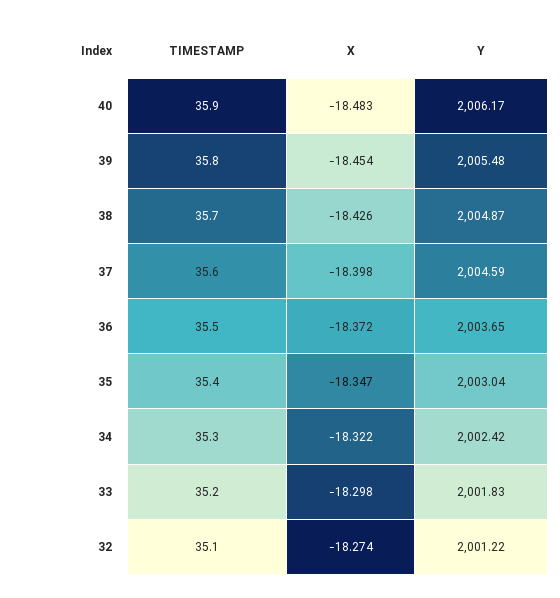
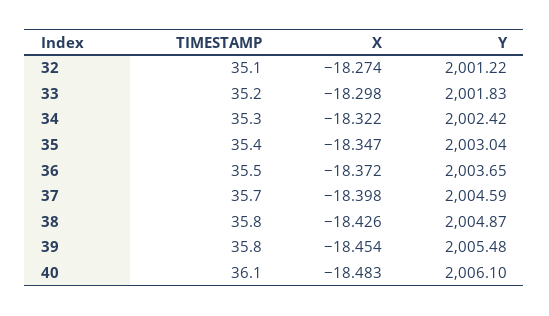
TIMESTAMP, 40: 35.9 -> 36.1
Y, 40: 2006.17 -> 2006.1
TIMESTAMP, 38: 35.7 -> 35.8
TIMESTAMP, 37: 35.6 -> 35.7

